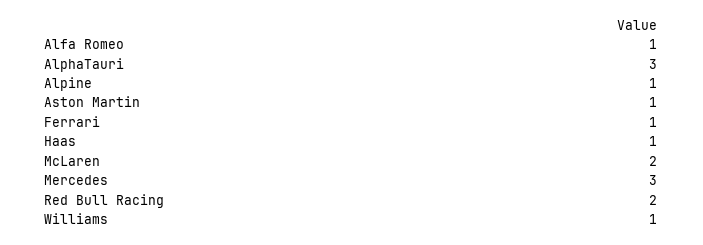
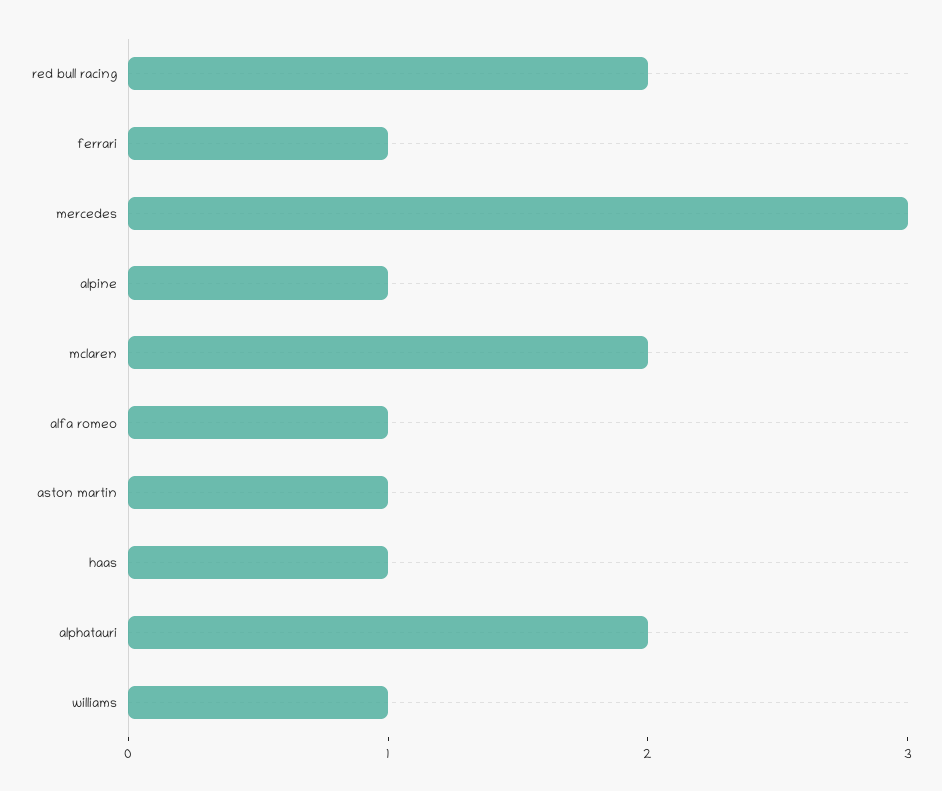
AlphaTauri: 3 -> 2

